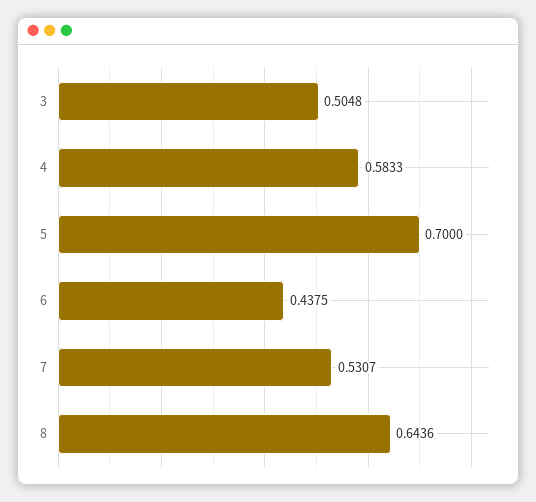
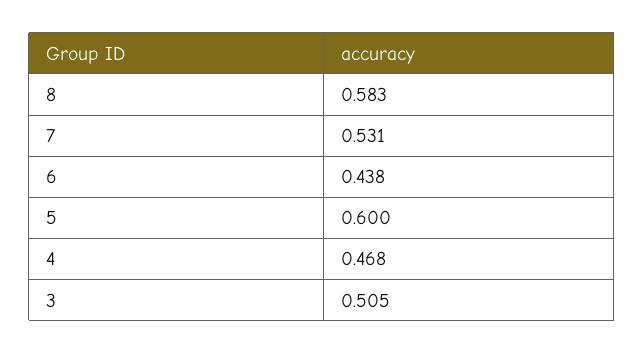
4: 0.5833 -> 0.468
5: 0.7 -> 0.6
8: 0.6436 -> 0.583

